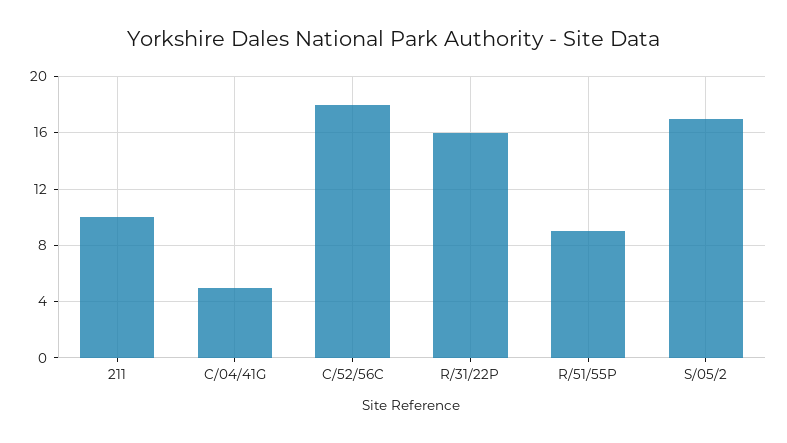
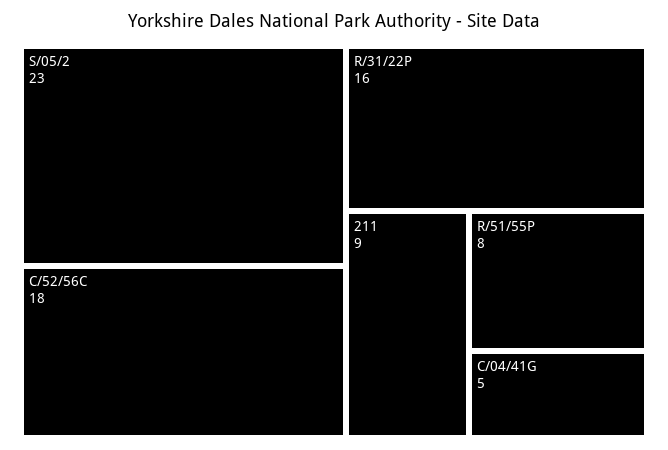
211: 10 -> 9
R/51/55P: 9 -> 8
S/05/2: 17 -> 23

